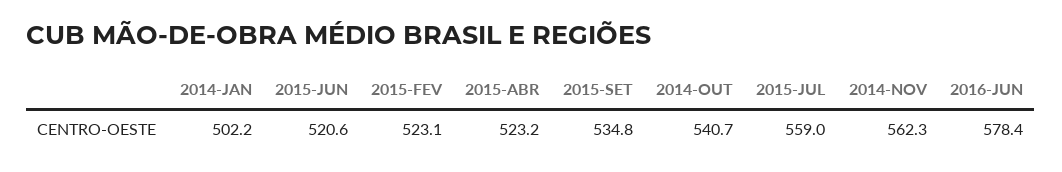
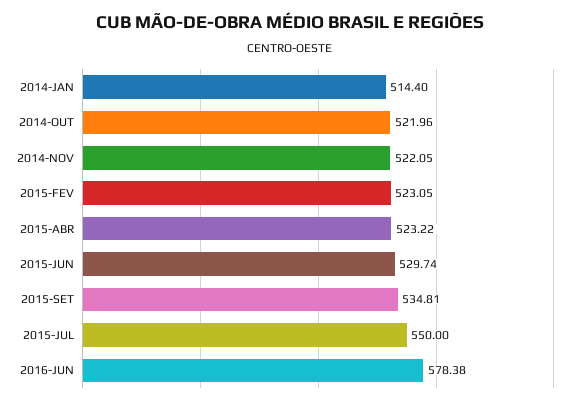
2014-JAN: 502.2 -> 514.4
2015-JUN: 520.6 -> 529.74
2014-OUT: 540.7 -> 521.96
2015-JUL: 559 -> 550
2014-NOV: 562.3 -> 522.05

